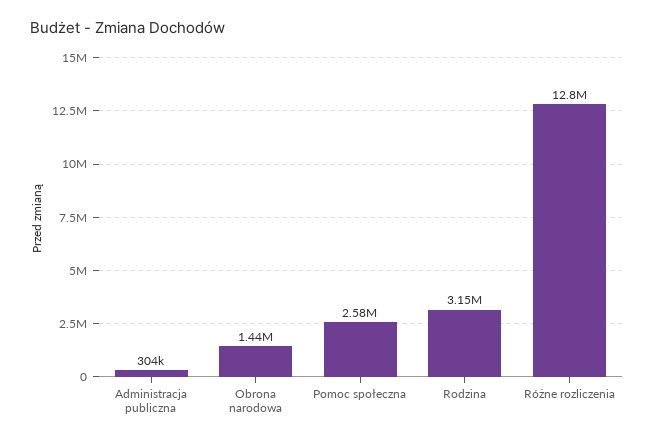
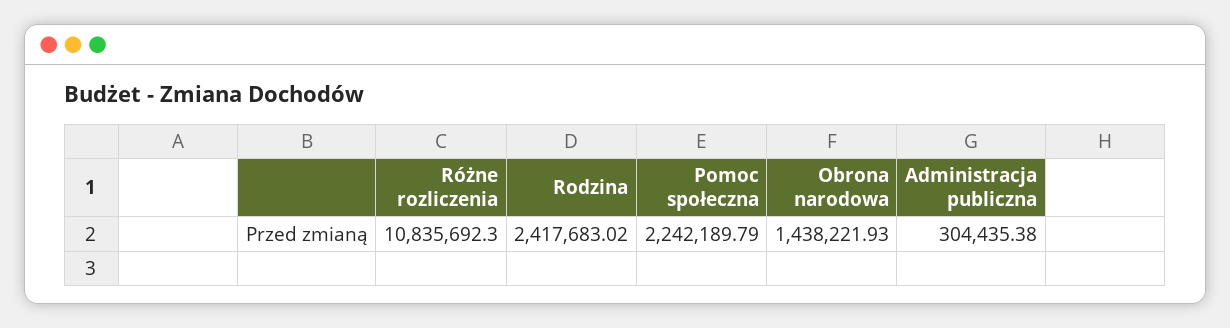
Pomoc społeczna: 2580000 -> 2242189.79
Rodzina: 3150000 -> 2417683.02
Różne rozliczenia: 12800000 -> 10835692.3

